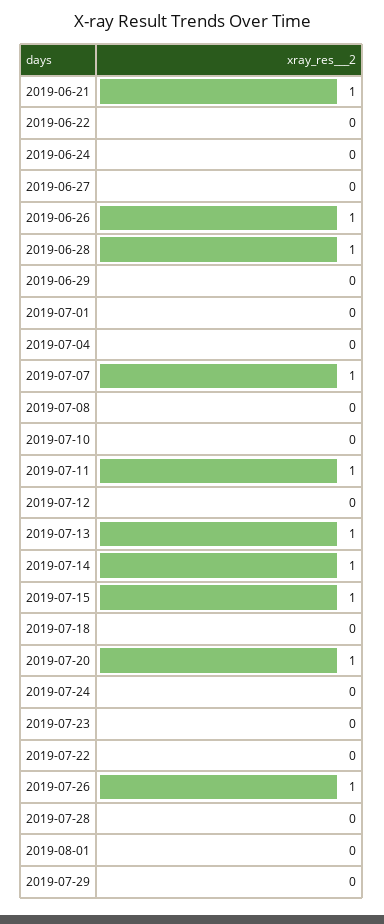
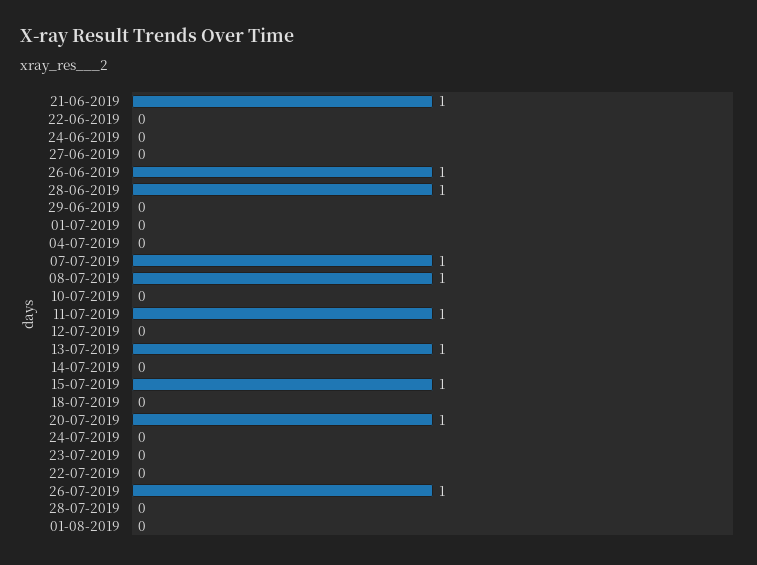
2019-07-08: 0 -> 1
2019-07-14: 1 -> 0
2019-07-29: 0 -> none

